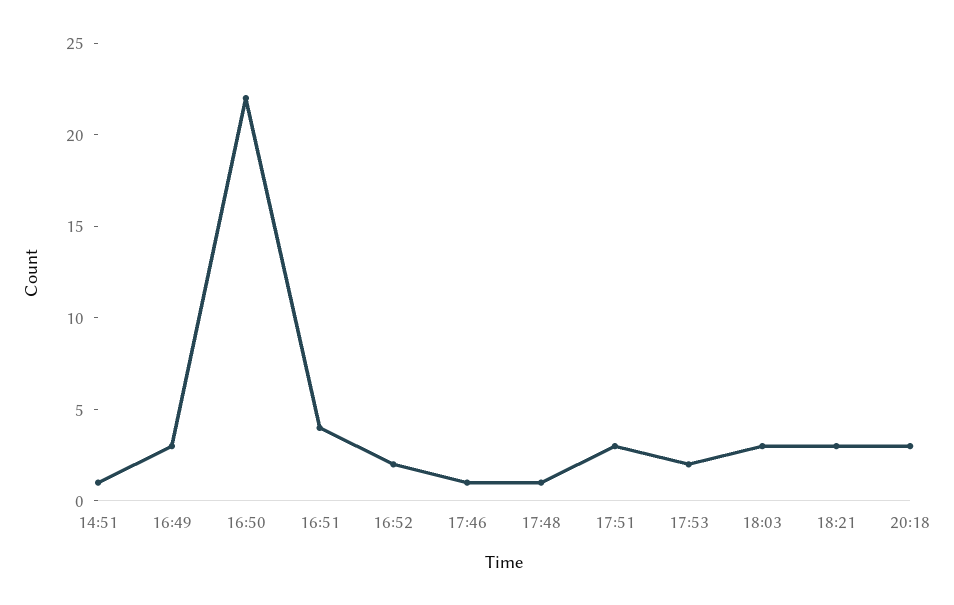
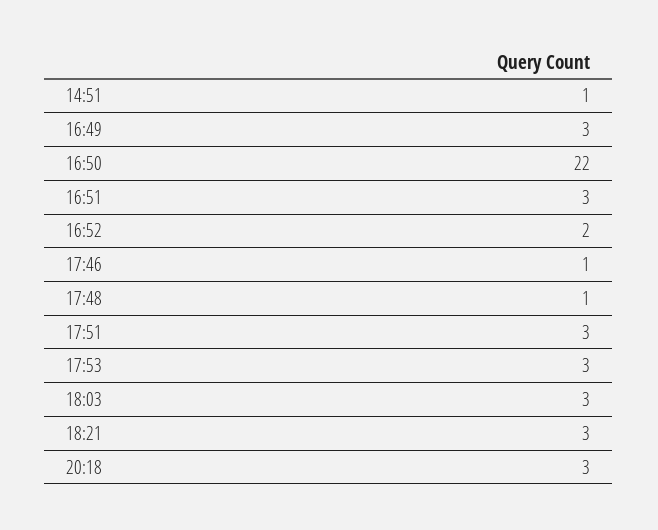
16:51: 4 -> 3
17:53: 2 -> 3

